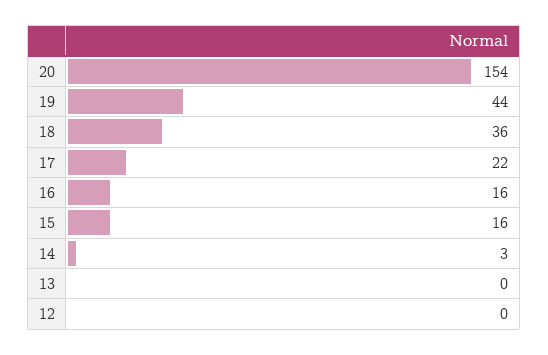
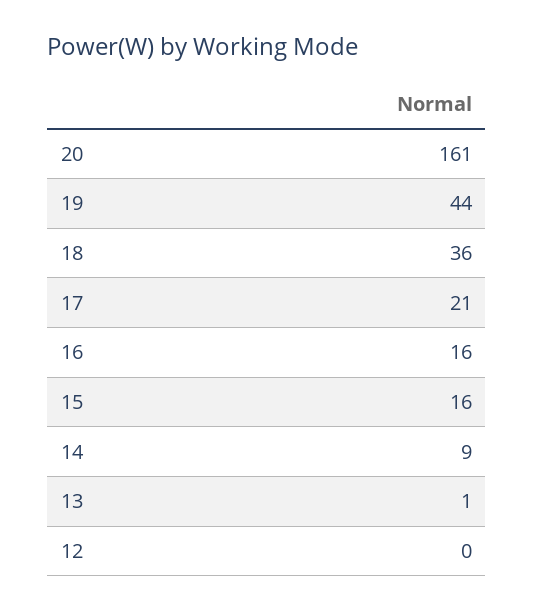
20: 154 -> 161
17: 22 -> 21
14: 3 -> 9
13: 0 -> 1

